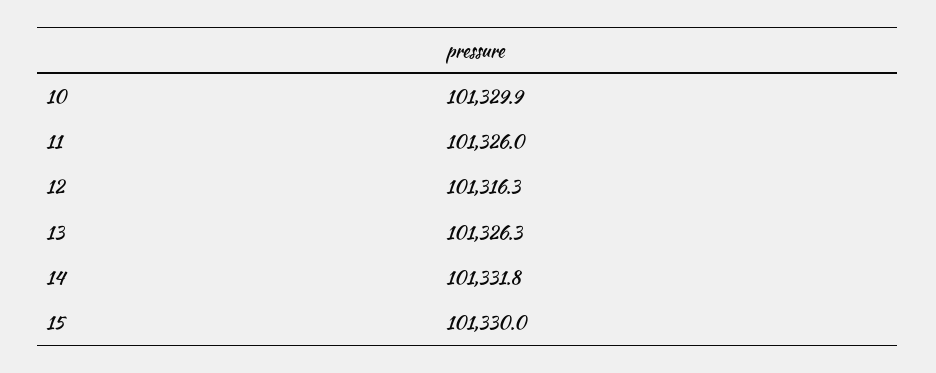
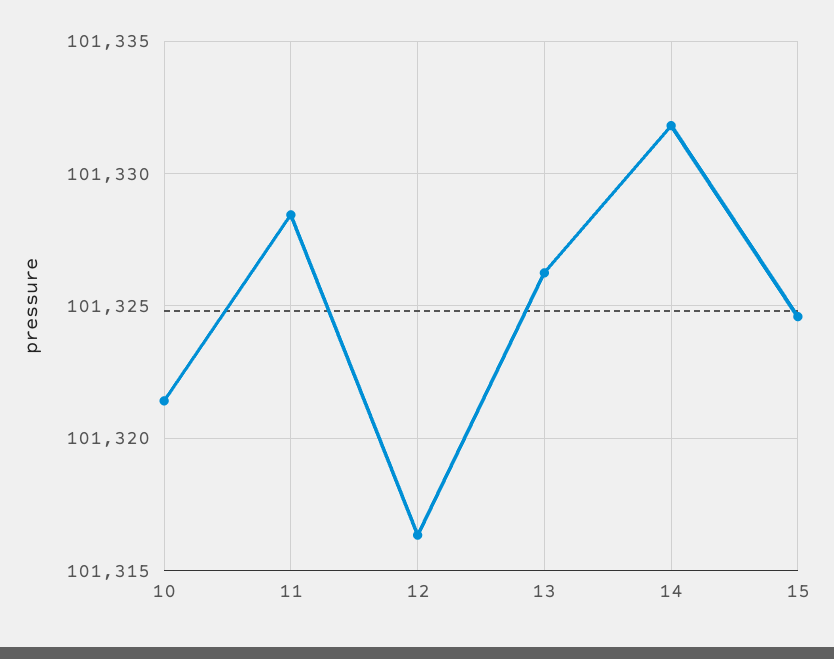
10: 101329.9 -> 101321.5
11: 101326 -> 101328.5
15: 101330 -> 101324.5

